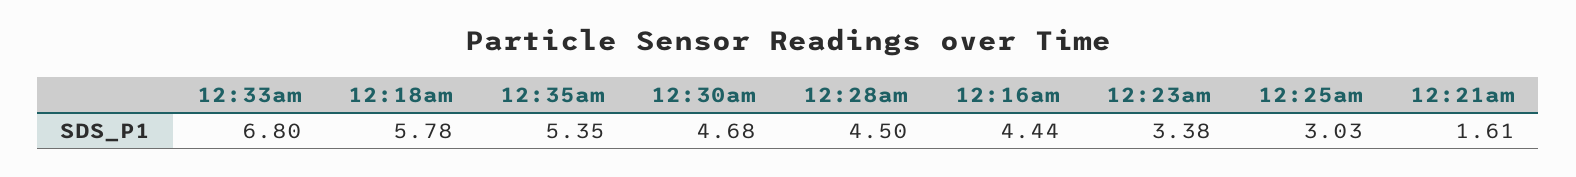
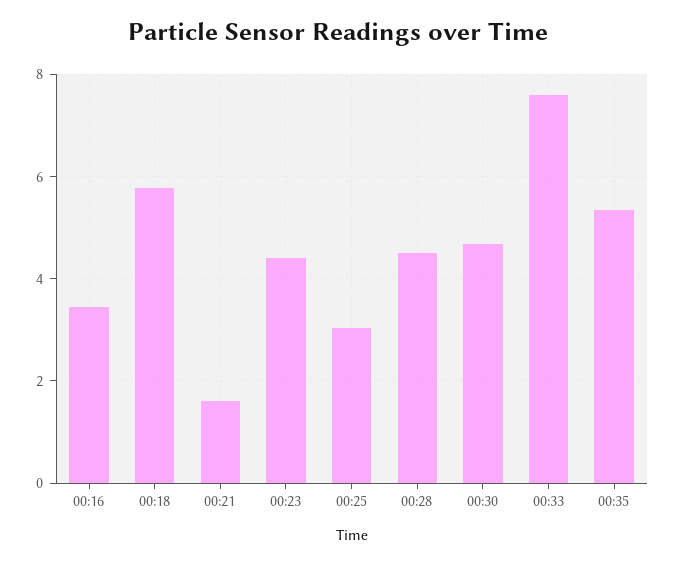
12:33am: 6.8 -> 7.6
12:16am: 4.44 -> 3.4
12:23am: 3.38 -> 4.4

